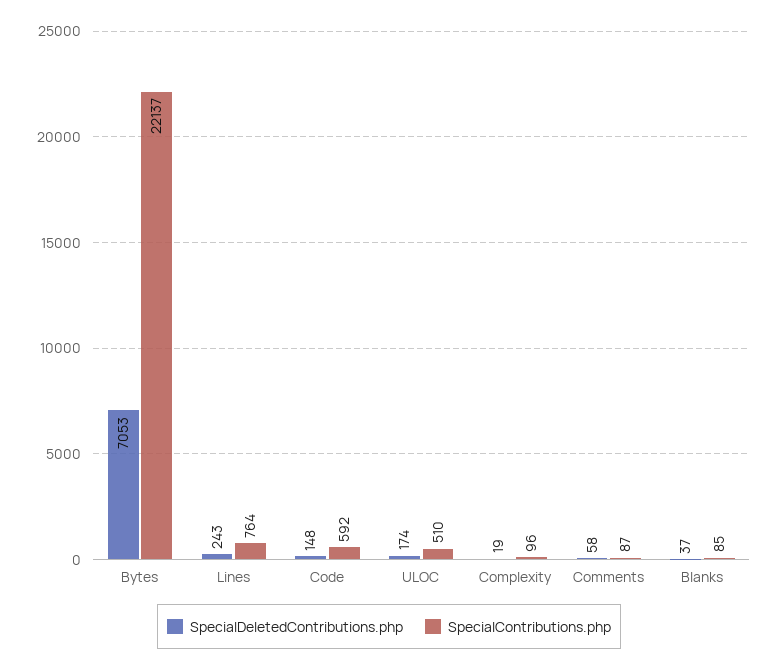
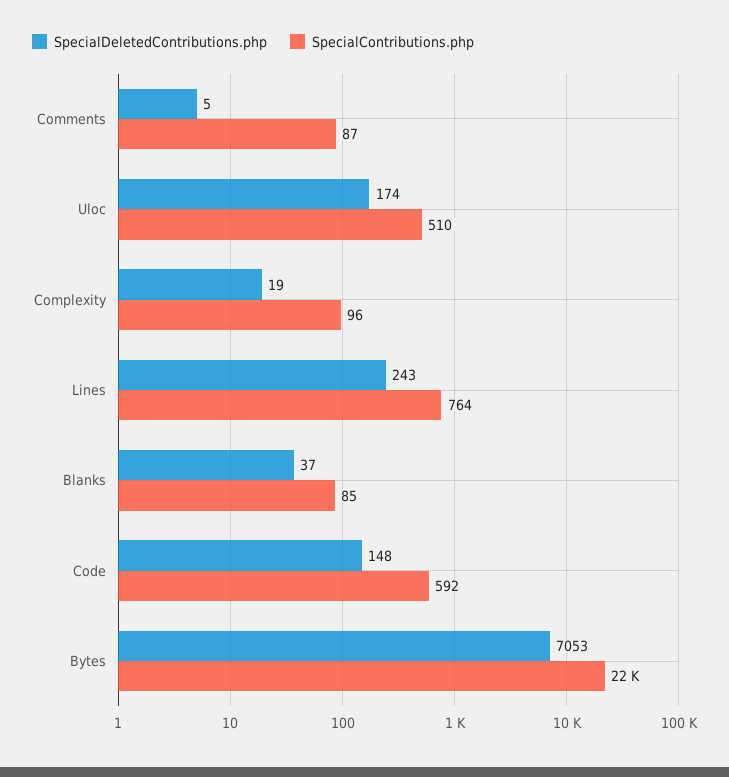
SpecialDeletedContributions.php, Comments: 58 -> 5

